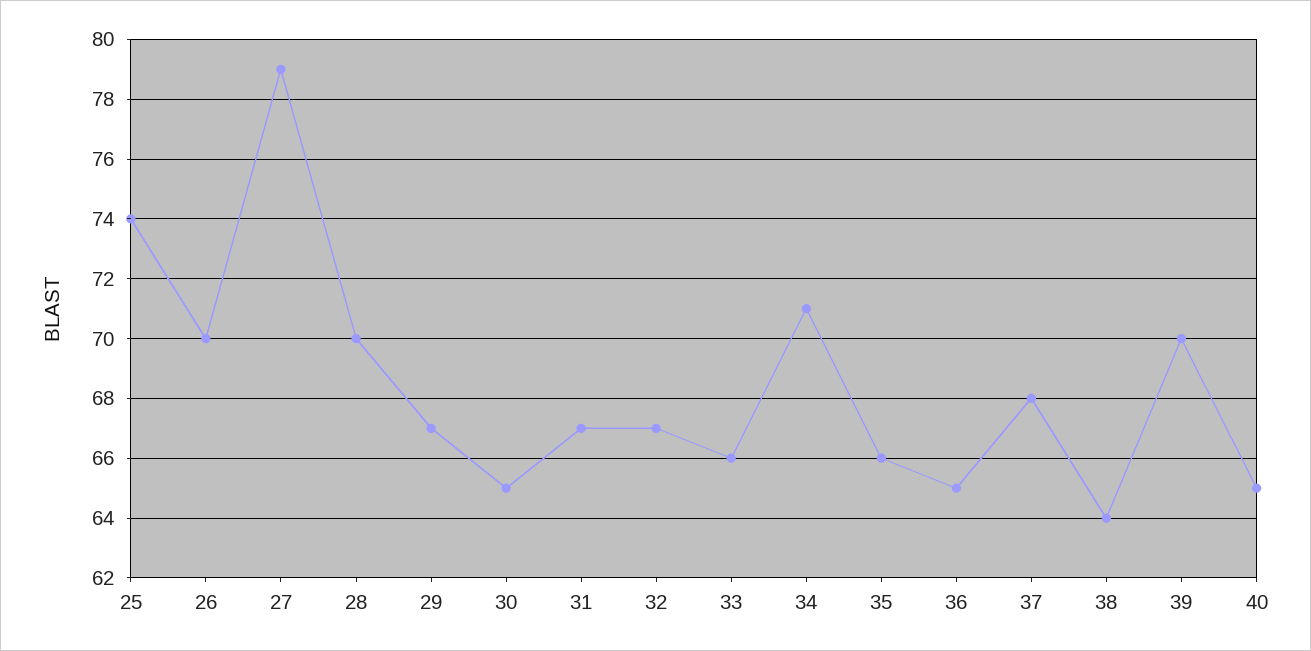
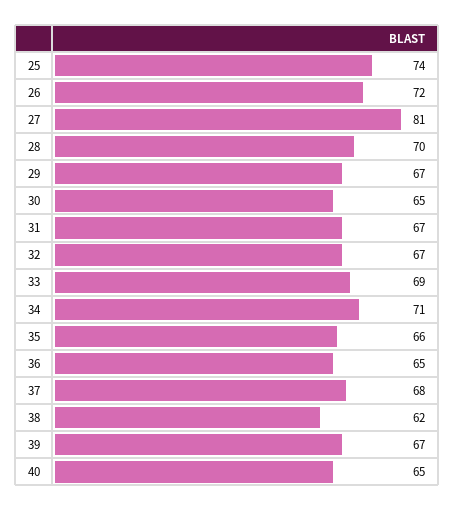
26: 70 -> 72
27: 79 -> 81
33: 66 -> 69
38: 64 -> 62
39: 70 -> 67

